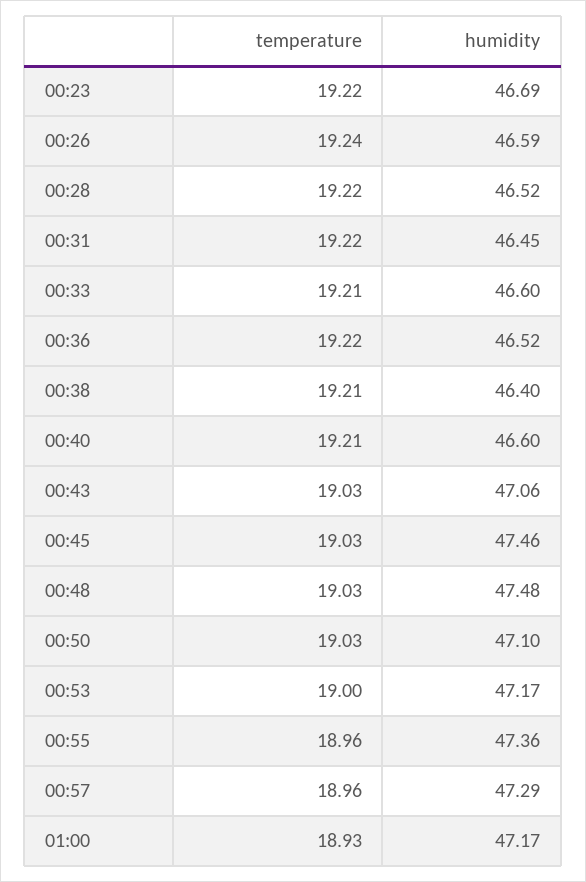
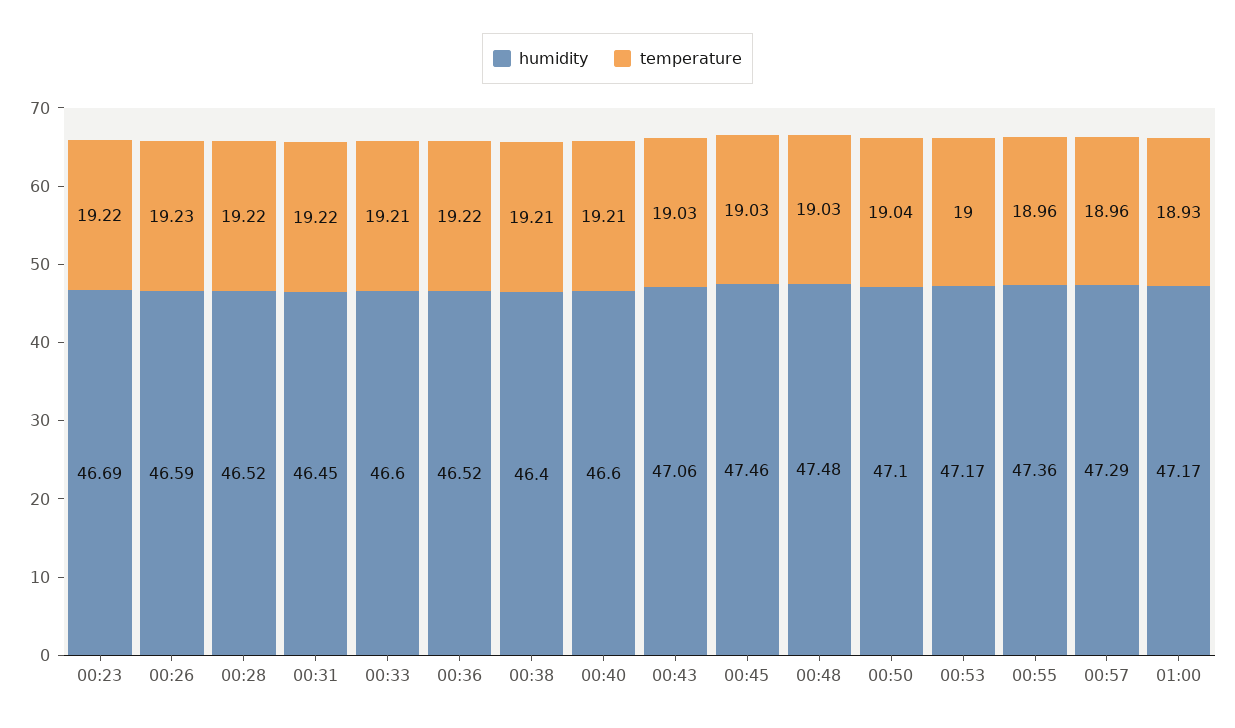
temperature, 00:26: 19.24 -> 19.23
temperature, 00:50: 19.03 -> 19.04

